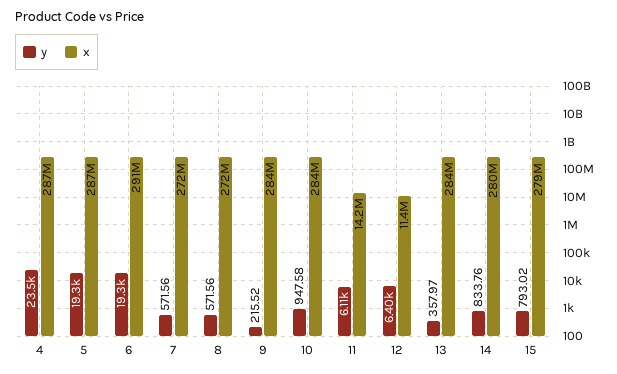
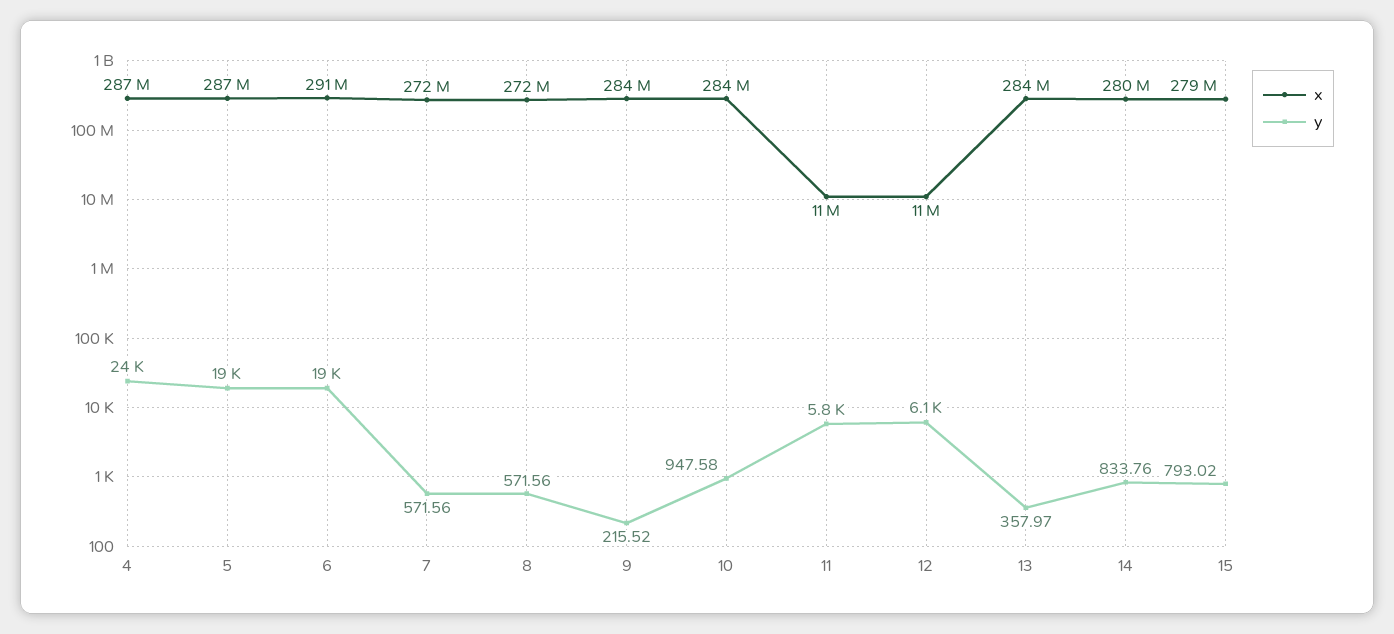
y, 11: 6110 -> 5800
x, 11: 14200000 -> 11000000
y, 12: 6400 -> 6100

